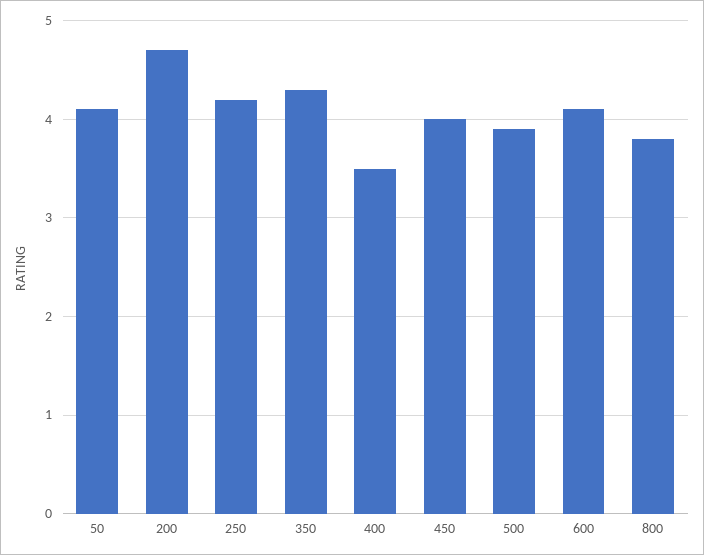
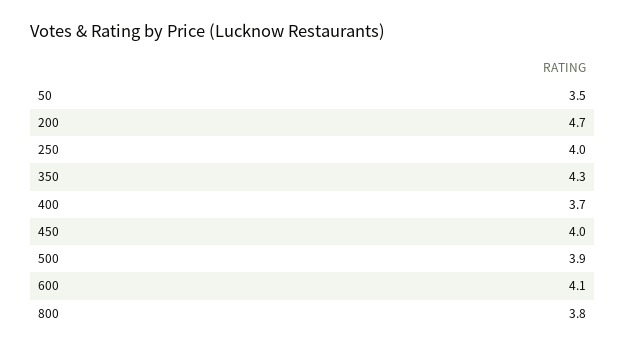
50: 4.1 -> 3.5
250: 4.2 -> 4
400: 3.5 -> 3.7

